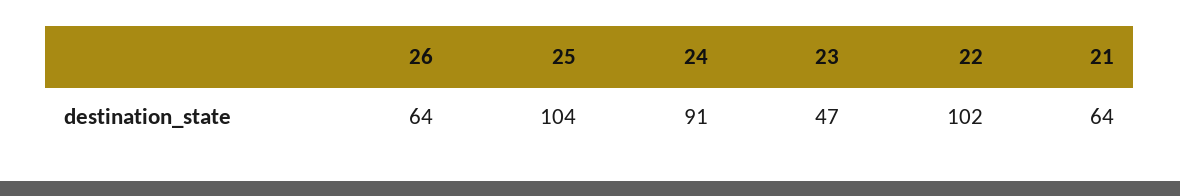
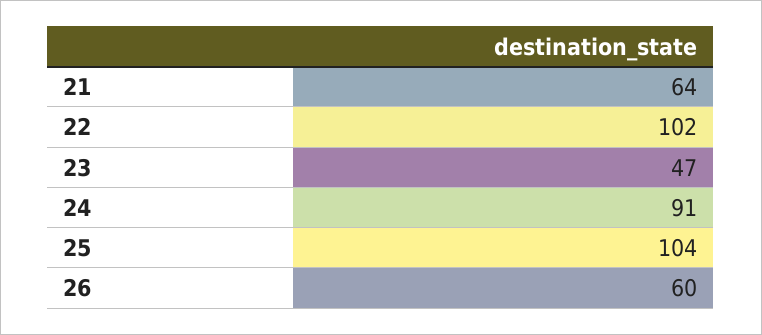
26: 64 -> 60

